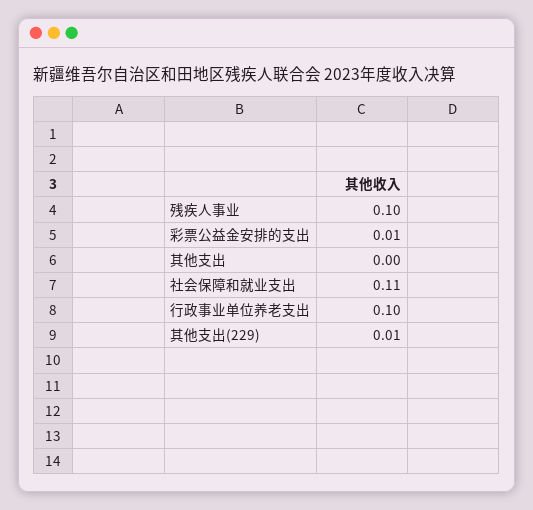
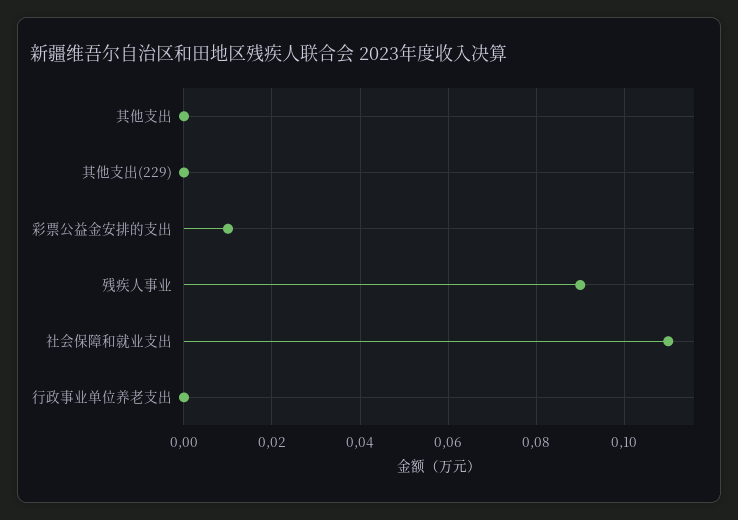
残疾人事业: 0.1 -> 0.09
行政事业单位养老支出: 0.1 -> 0
其他支出(229): 0.01 -> 0

